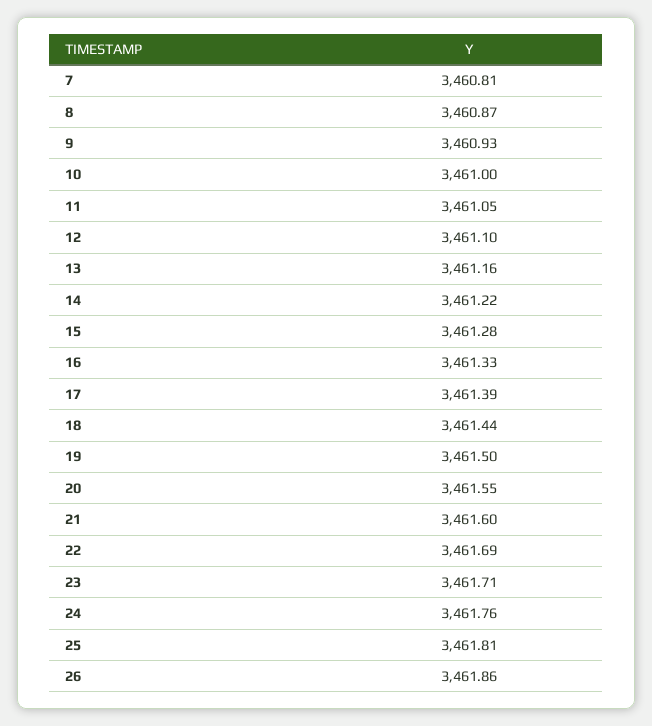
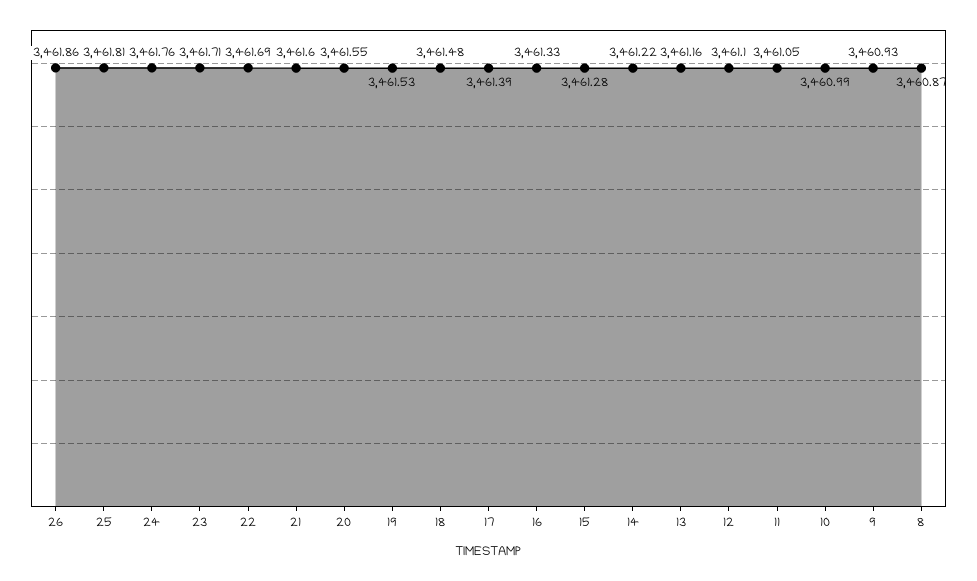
7: 3460.81 -> none
10: 3461 -> 3460.99
18: 3461.44 -> 3461.48
19: 3461.5 -> 3461.53

